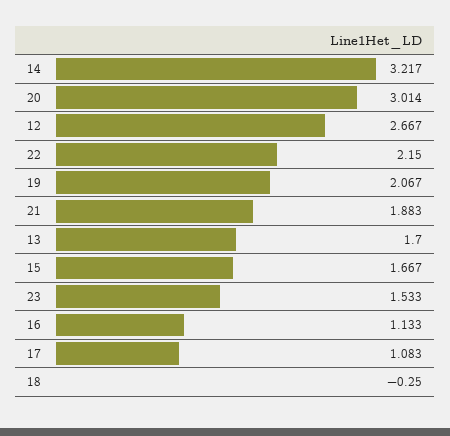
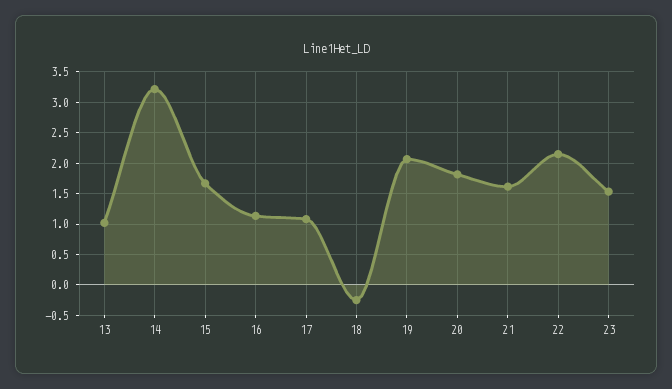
20: 3.014 -> 1.8
12: 2.667 -> none
21: 1.883 -> 1.6
13: 1.7 -> 1

